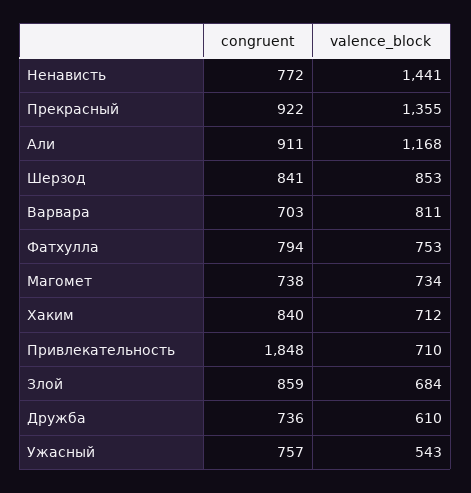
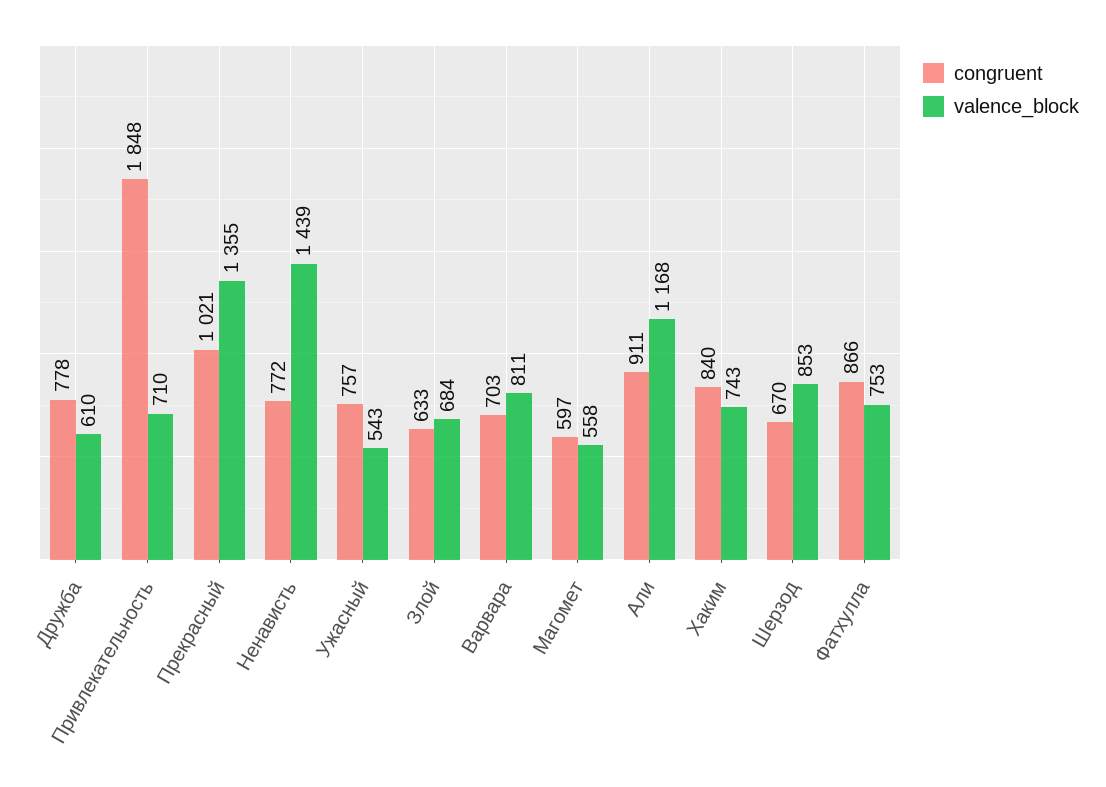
valence_block, Ненависть: 1441 -> 1439
congruent, Прекрасный: 922 -> 1021
congruent, Шерзод: 841 -> 670
congruent, Фатхулла: 794 -> 866
congruent, Магомет: 738 -> 597
valence_block, Магомет: 734 -> 558
valence_block, Хаким: 712 -> 743
congruent, Злой: 859 -> 633
congruent, Дружба: 736 -> 778

